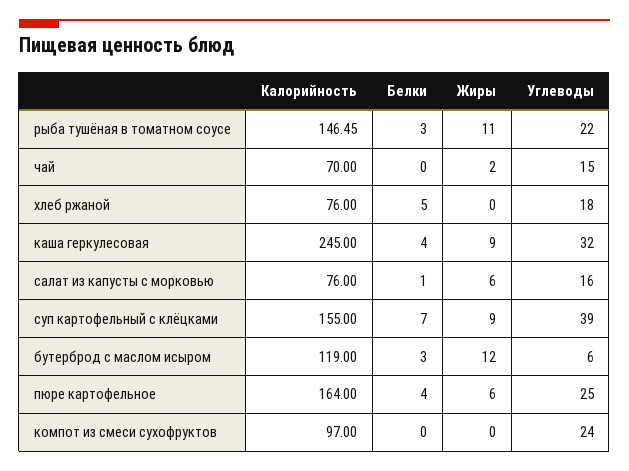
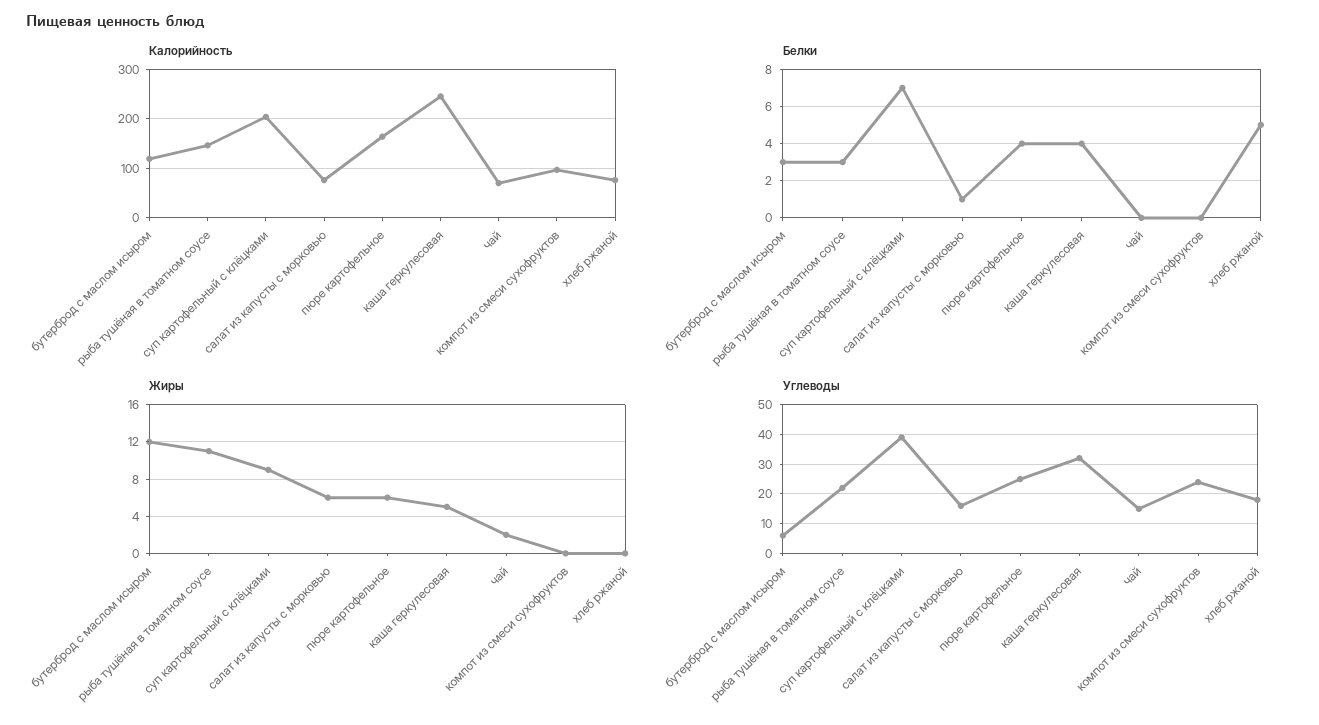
Жиры, каша геркулесовая: 9 -> 5
Калорийность, суп картофельный с клёцками: 155 -> 200

